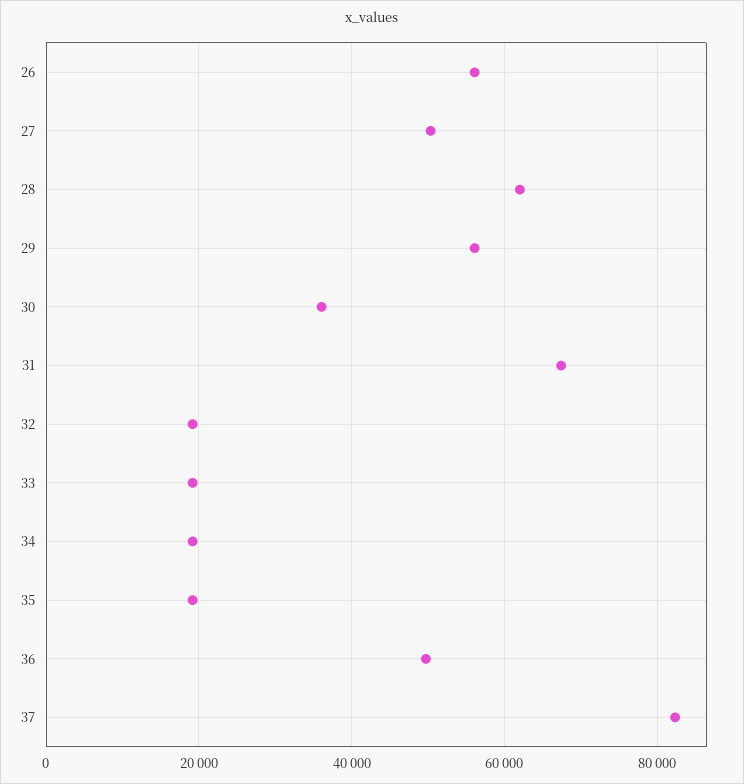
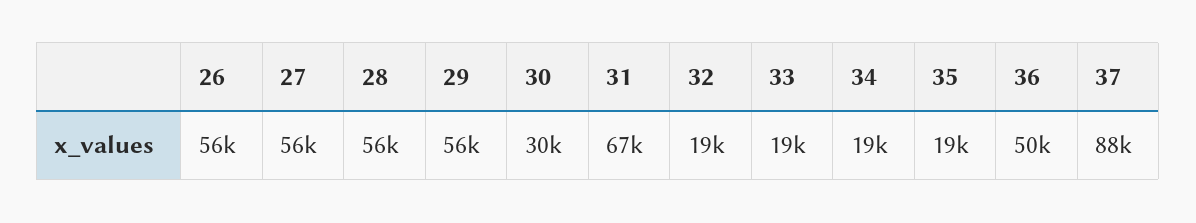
27: 50000 -> 56000
28: 62000 -> 56000
30: 36000 -> 30000
37: 82000 -> 88000

